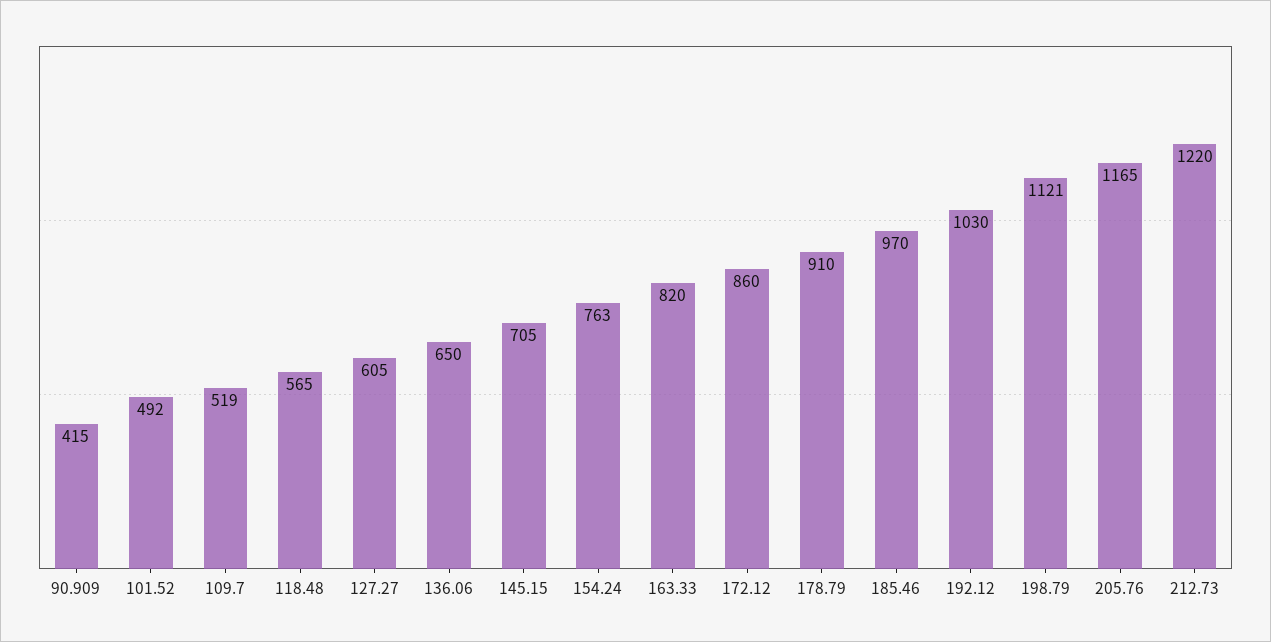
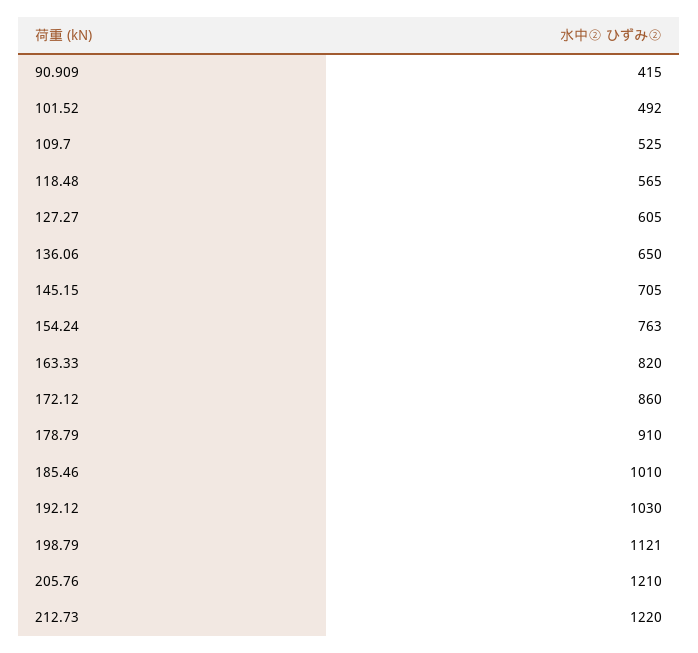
109.7: 519 -> 525
185.46: 970 -> 1010
205.76: 1165 -> 1210

